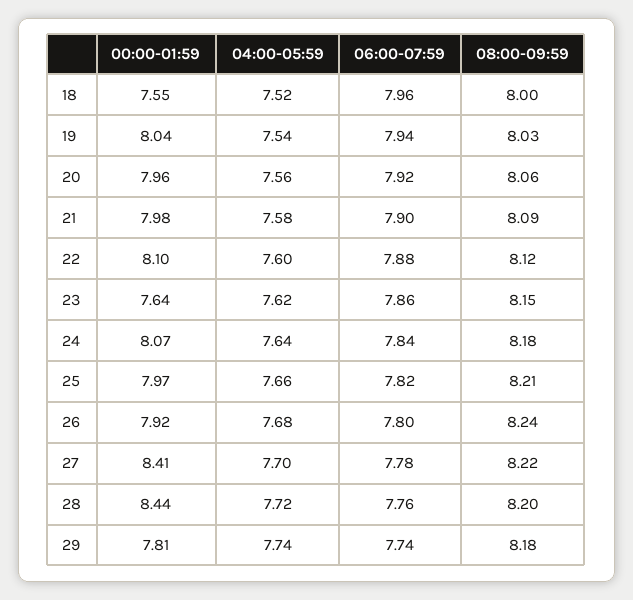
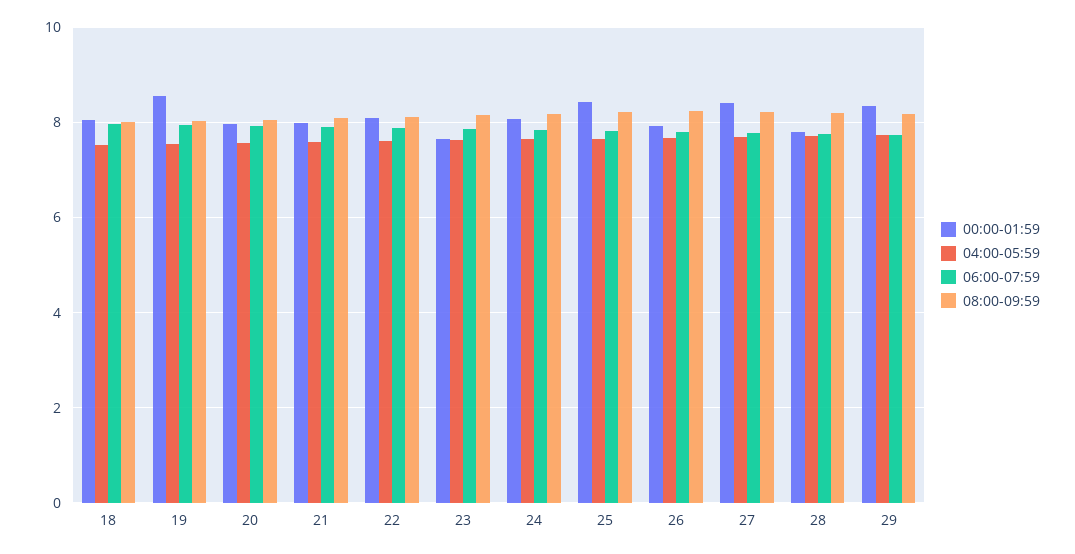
00:00-01:59, 18: 7.55 -> 8
00:00-01:59, 19: 8.04 -> 8.6
00:00-01:59, 25: 7.97 -> 8.4
00:00-01:59, 28: 8.44 -> 7.8
00:00-01:59, 29: 7.81 -> 8.4

